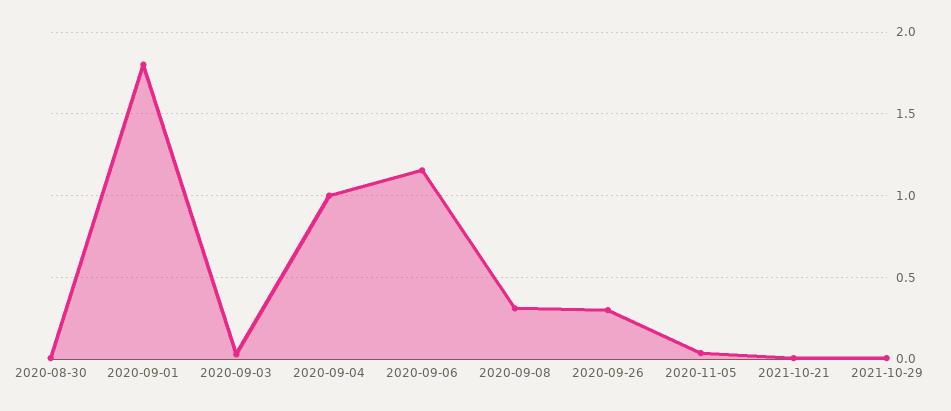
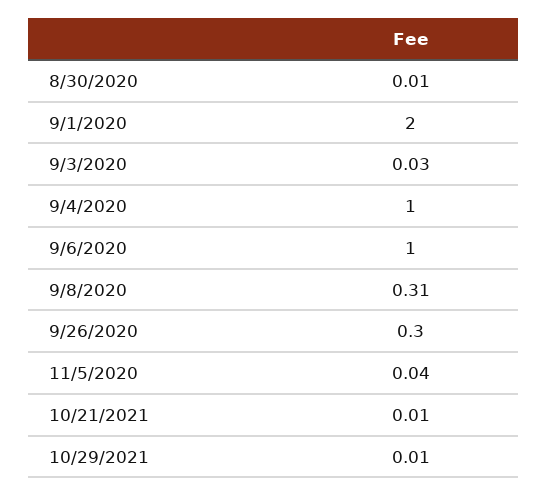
2020-09-01: 1.8 -> 2
2020-09-06: 1.15 -> 1

